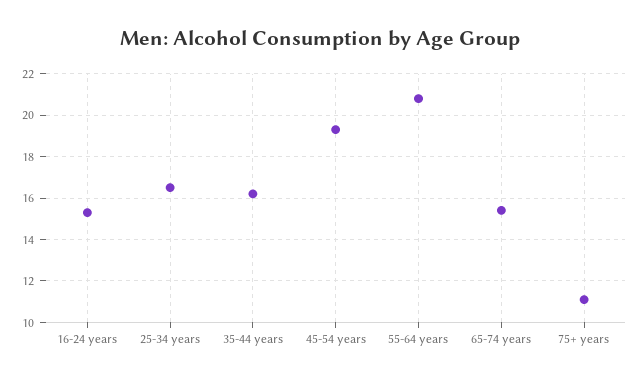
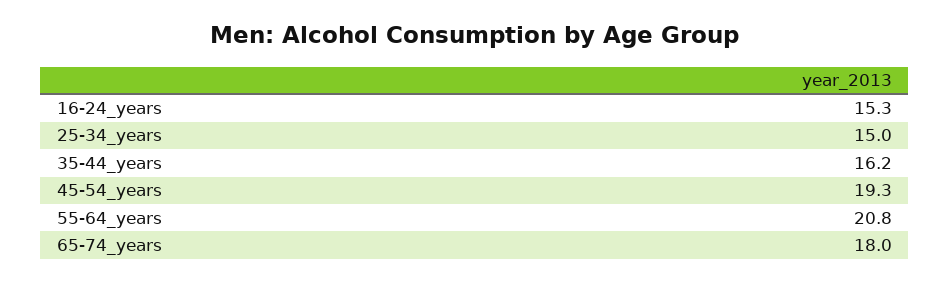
25-34 years: 16.5 -> 15
65-74 years: 15.5 -> 18
75+ years: 11 -> none

